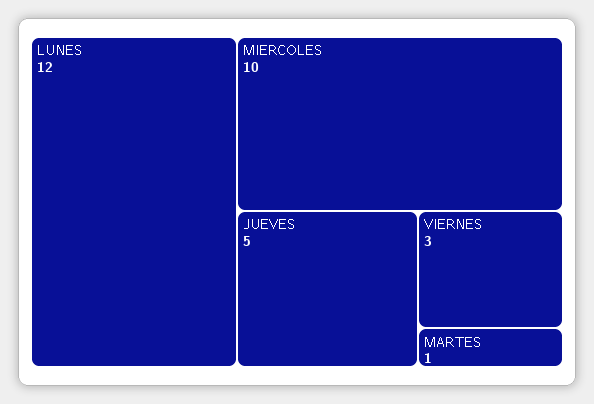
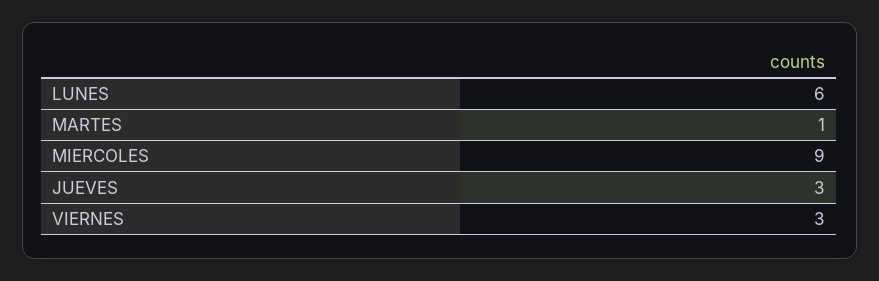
LUNES: 12 -> 6
MIERCOLES: 10 -> 9
JUEVES: 5 -> 3

